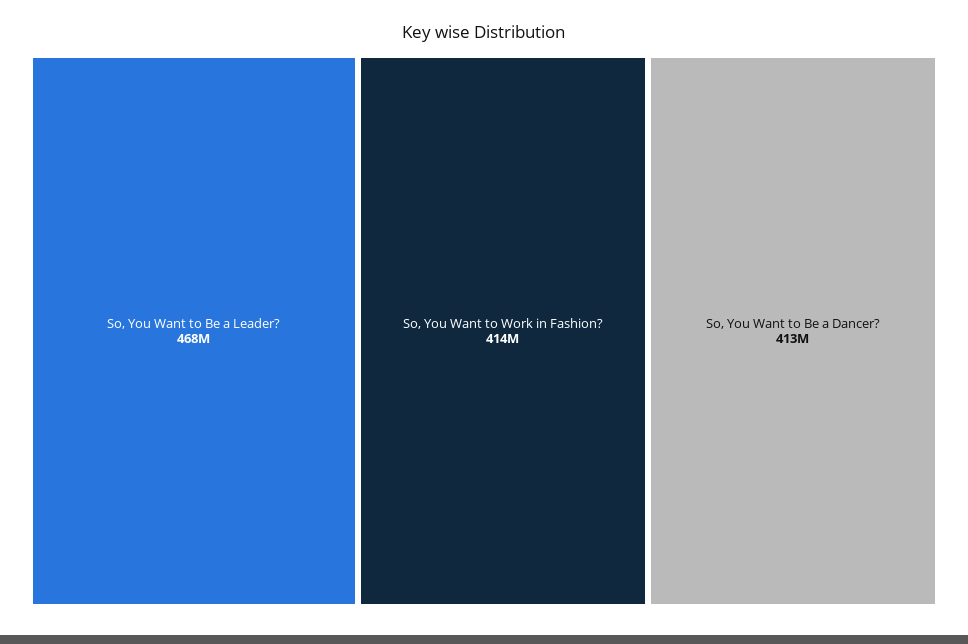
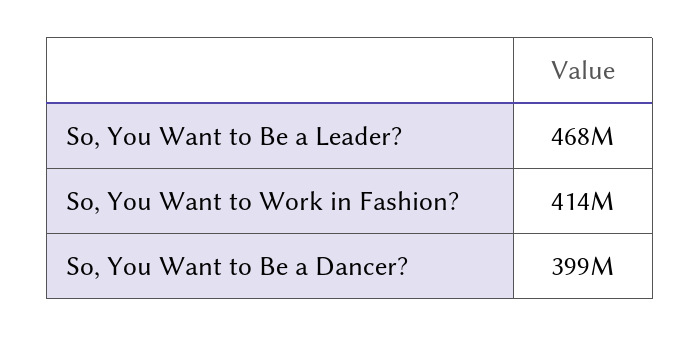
So, You Want to Be a Dancer?: 413000000 -> 399000000

